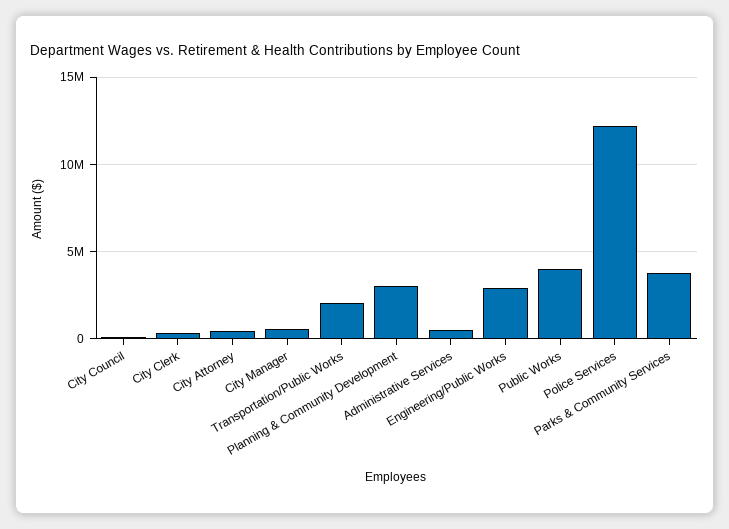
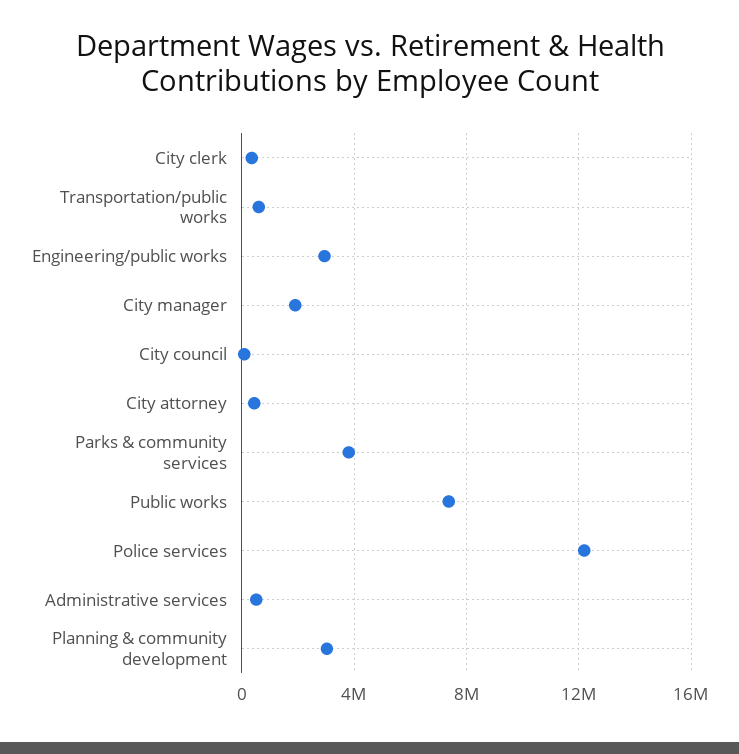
City Manager: 500000 -> 2000000
Transportation/Public Works: 2000000 -> 500000
Public Works: 4000000 -> 7500000

